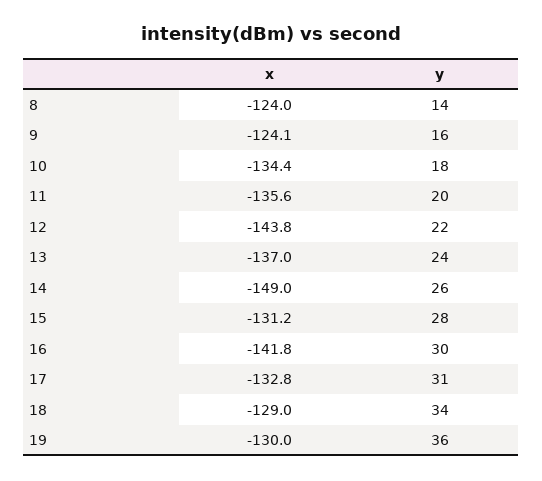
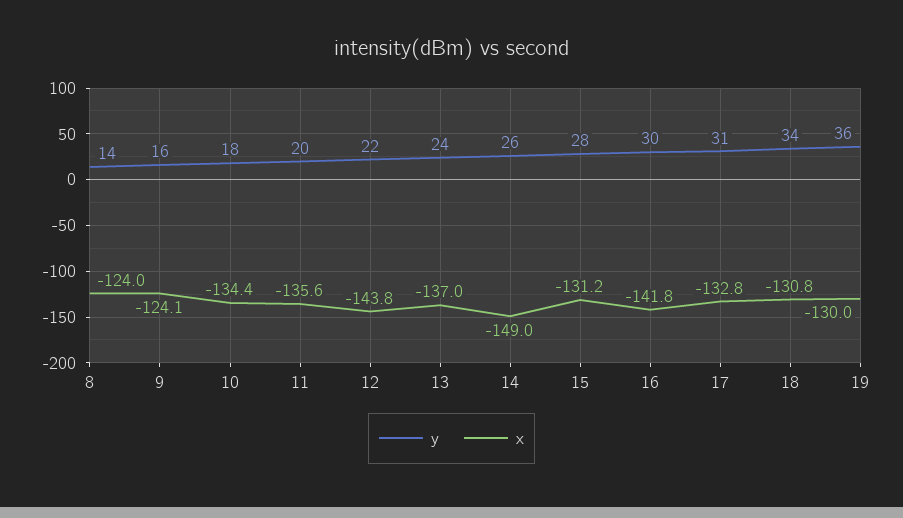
x, 18: -129 -> -130.8

